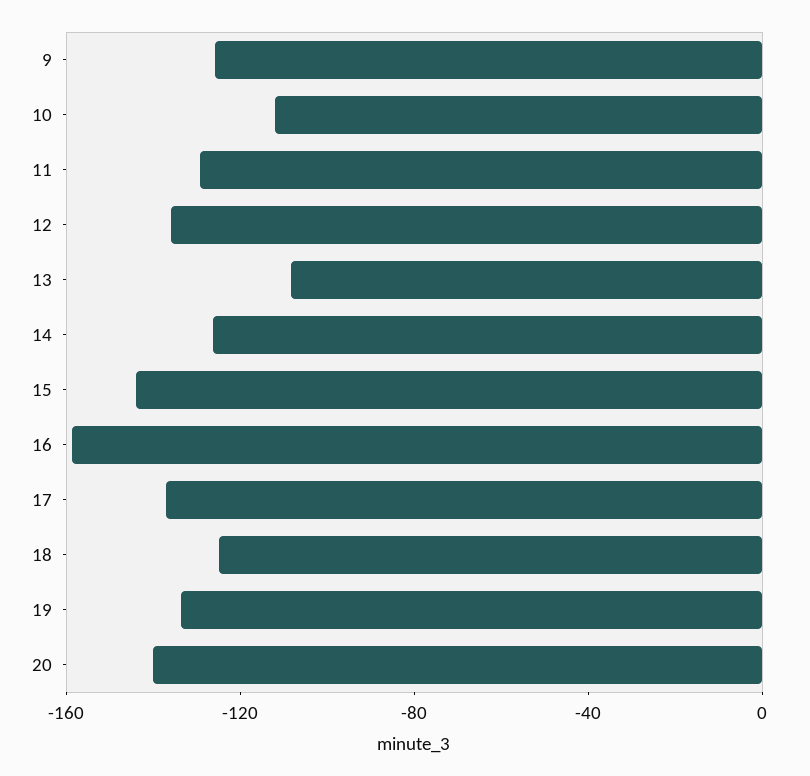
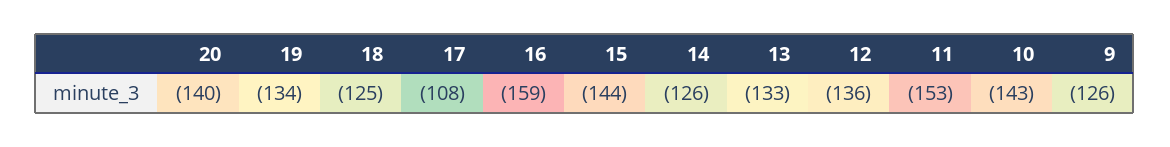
10: -110 -> -143
11: -130 -> -153
13: -110 -> -133
17: -140 -> -108

